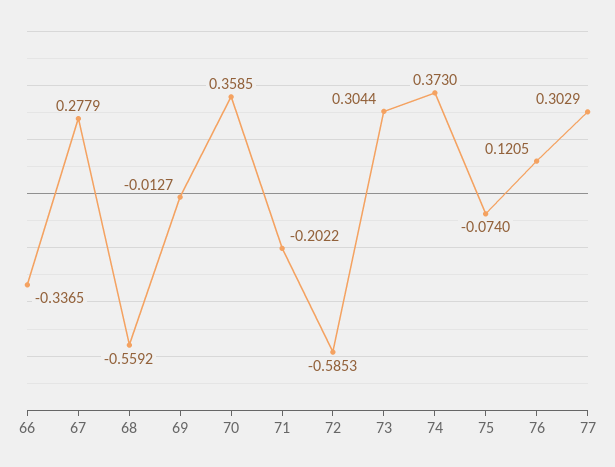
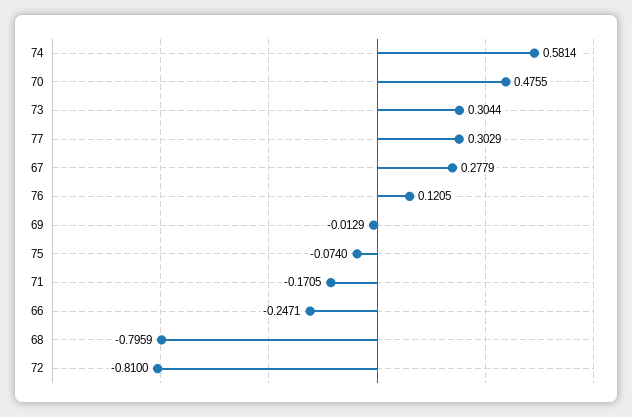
66: -0.3365 -> -0.2471
68: -0.5592 -> -0.7959
69: -0.0127 -> -0.0129
70: 0.3585 -> 0.4755
71: -0.2022 -> -0.1705
72: -0.5853 -> -0.81
74: 0.373 -> 0.5814

